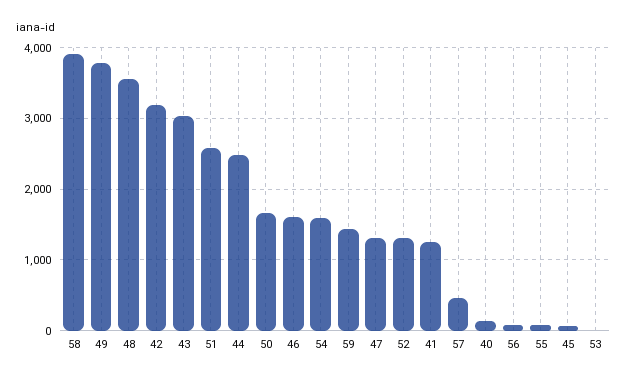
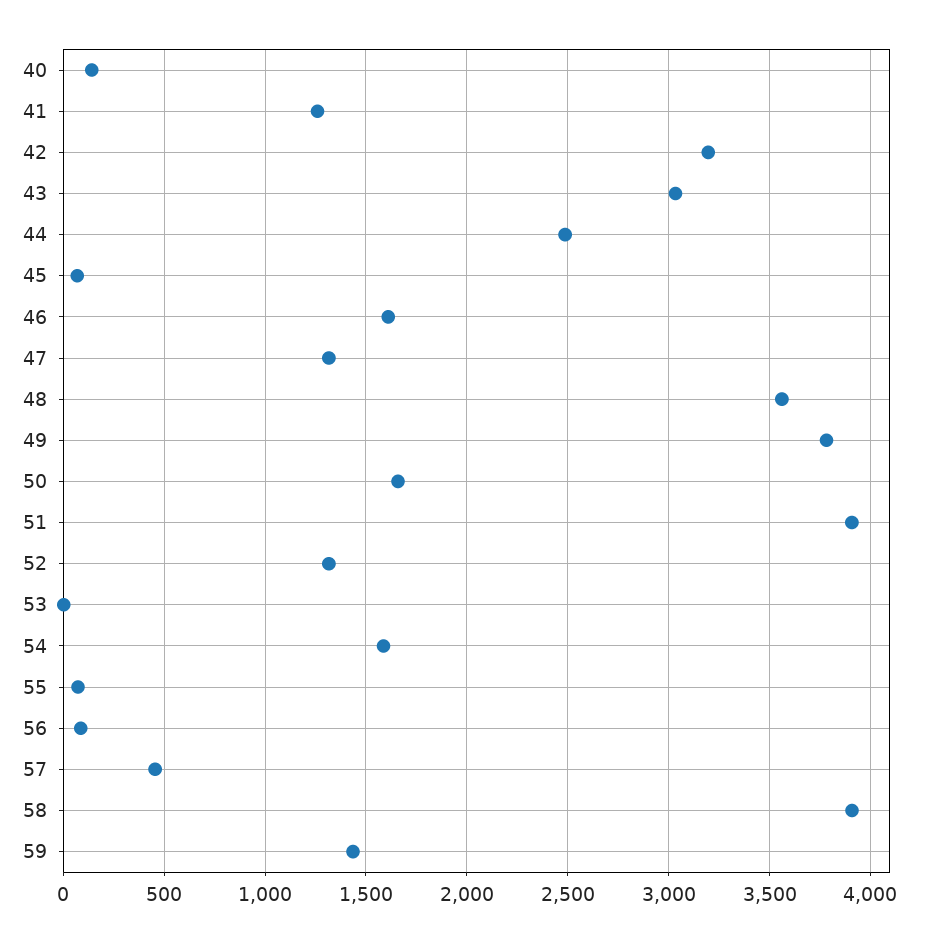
51: 2600 -> 3900

